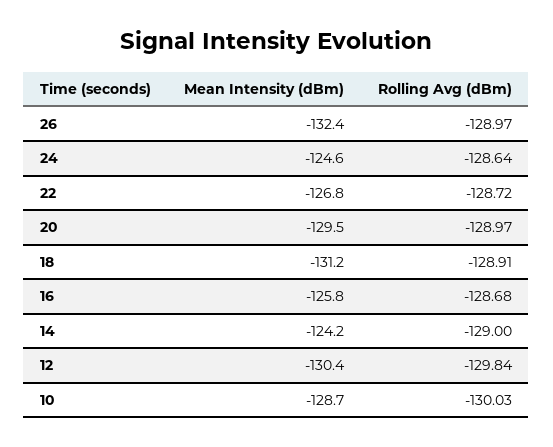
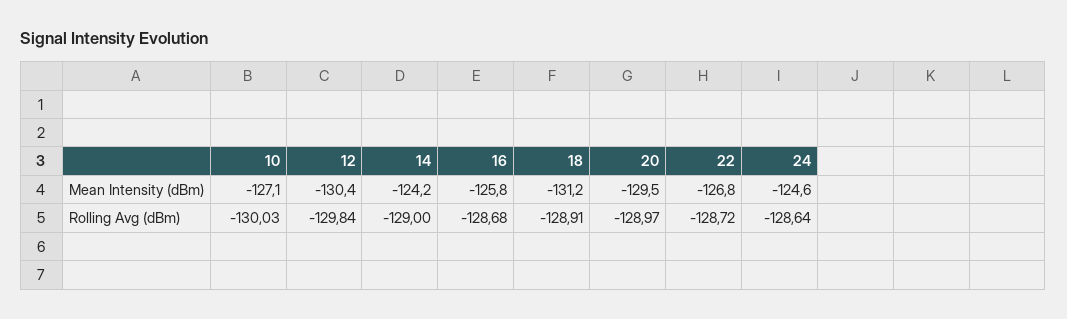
Mean Intensity (dBm), 26: -132.4 -> none
Rolling Avg (dBm), 26: -128.97 -> none
Mean Intensity (dBm), 10: -128.7 -> -127.1

